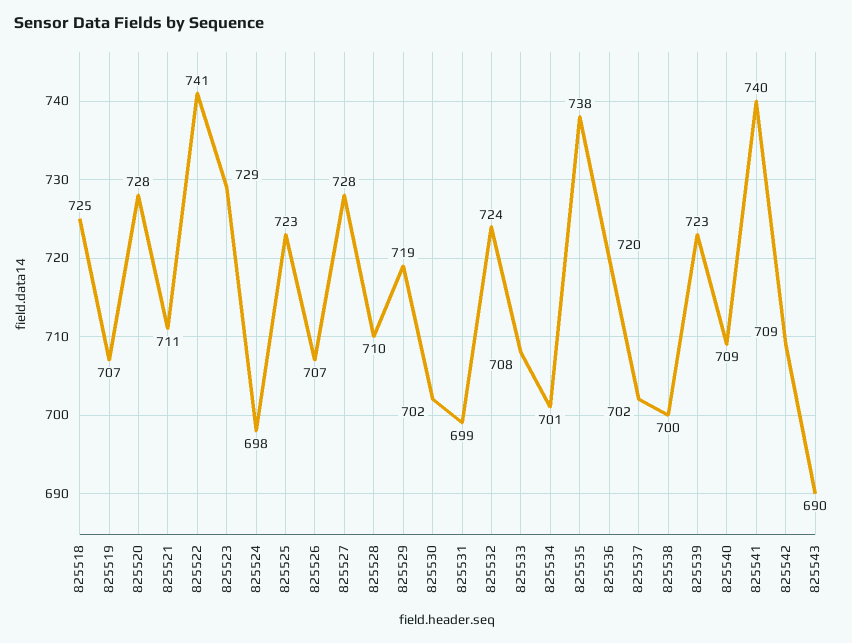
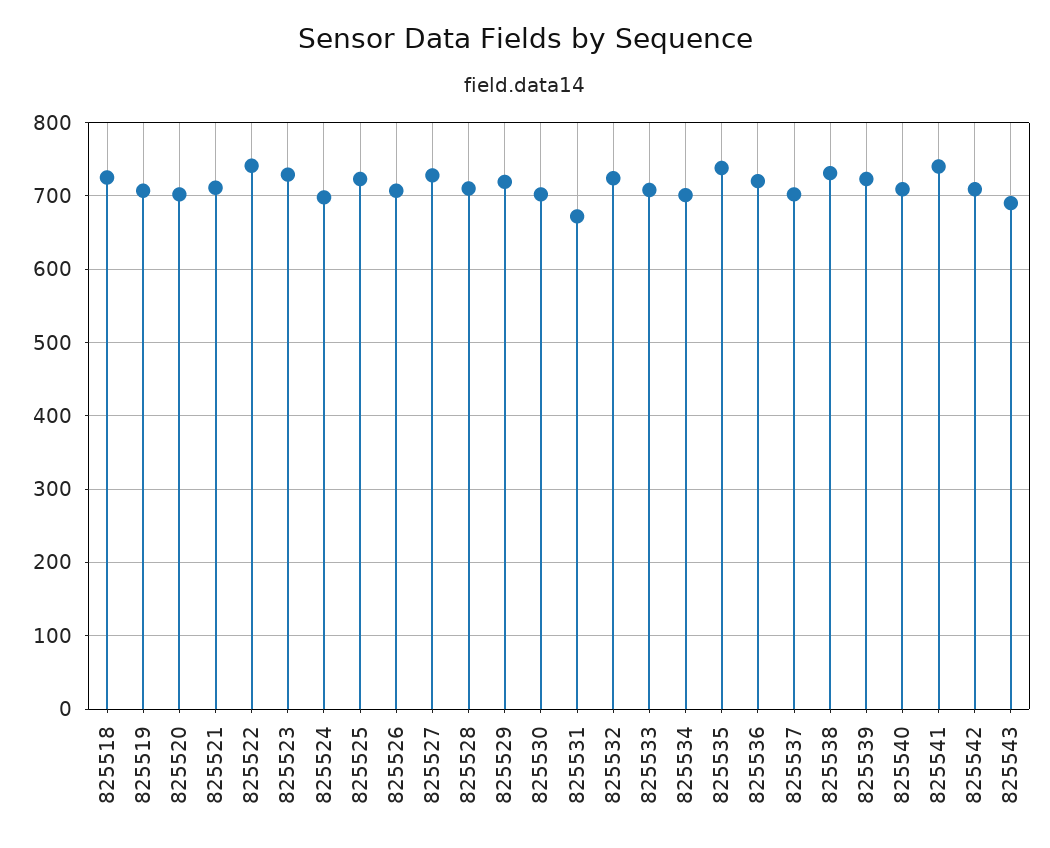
825520: 728 -> 700
825531: 699 -> 670
825538: 700 -> 730

